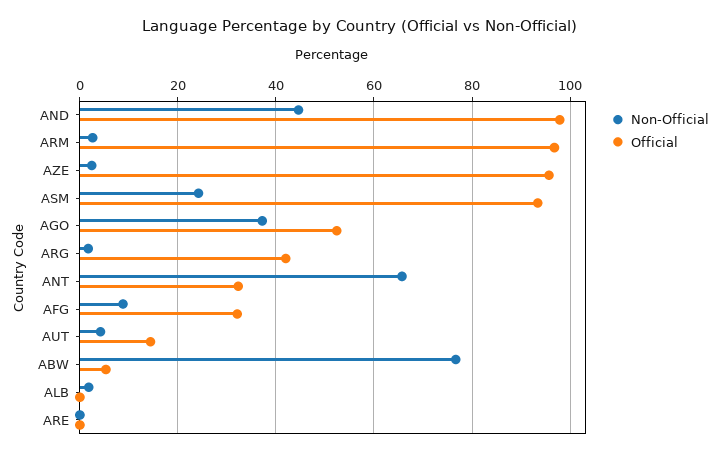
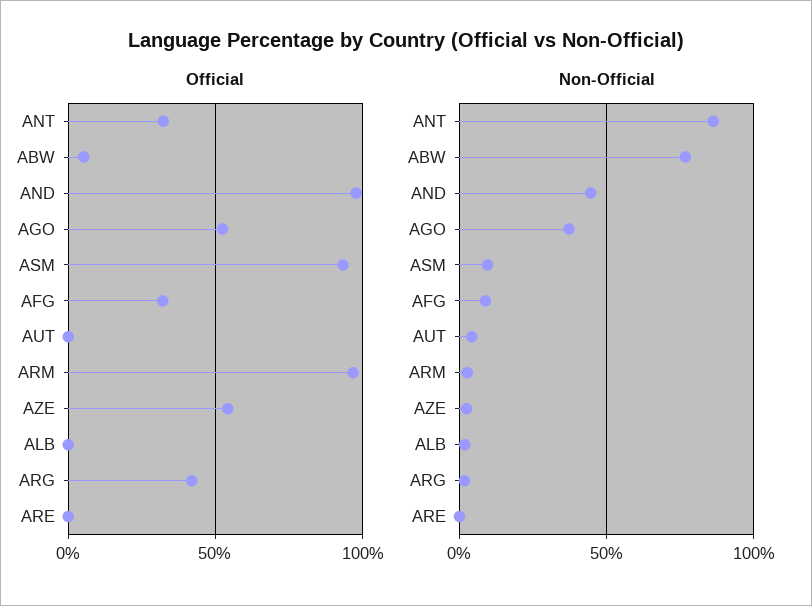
Official, AZE: 96 -> 55
Non-Official, ASM: 24 -> 10
Non-Official, ANT: 66 -> 85
Official, AUT: 14 -> 0

